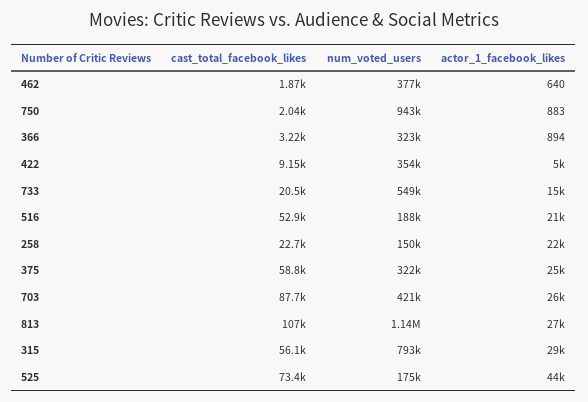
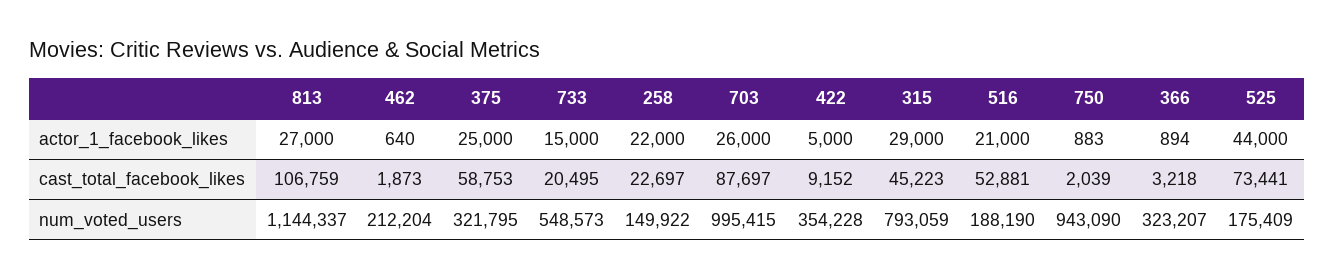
num_voted_users, 462: 377000 -> 212204
num_voted_users, 703: 421000 -> 995415
cast_total_facebook_likes, 315: 56100 -> 45223

